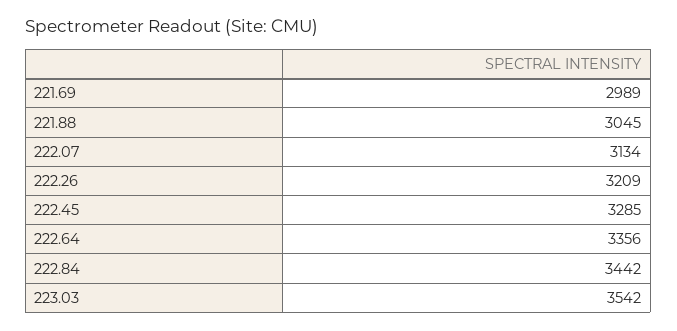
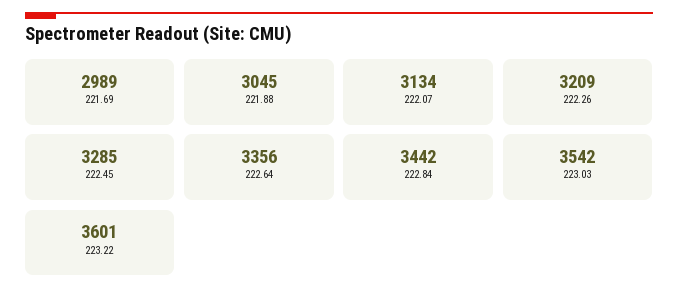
223.22: none -> 3601

